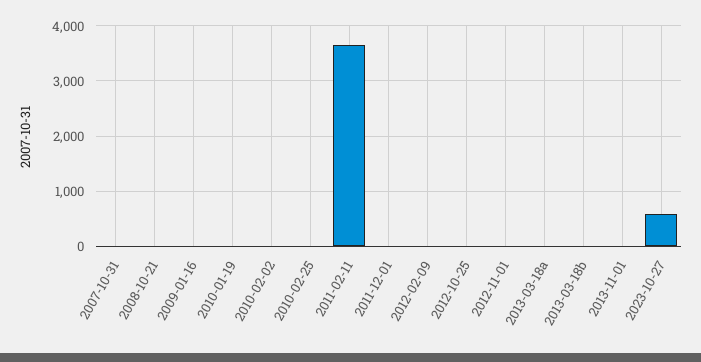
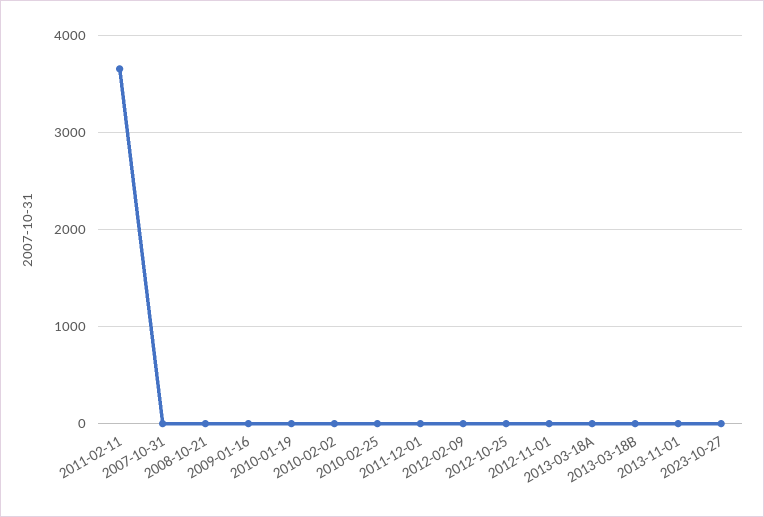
2023-10-27: 600 -> 0

